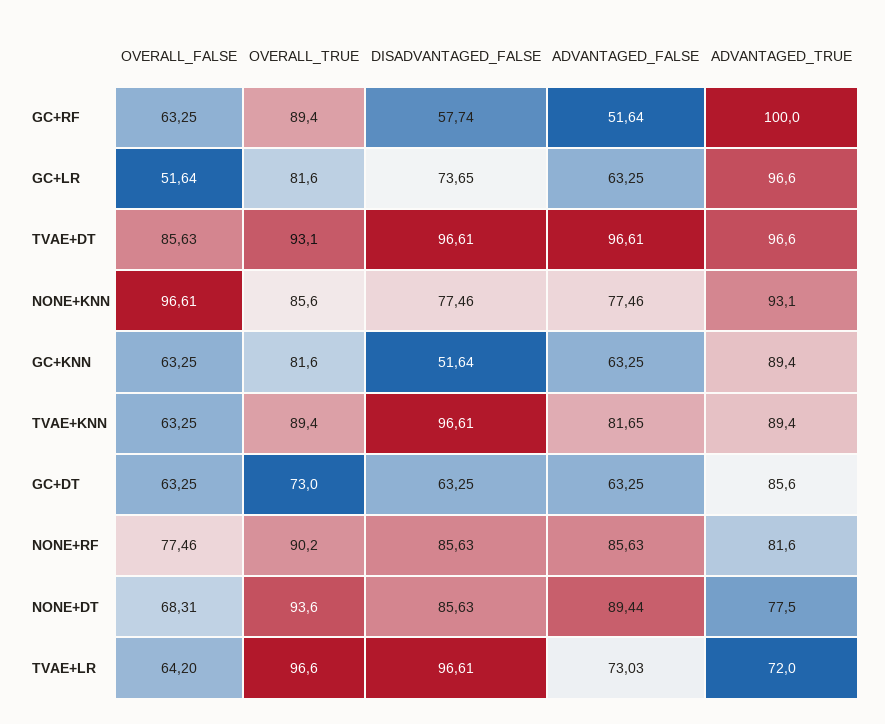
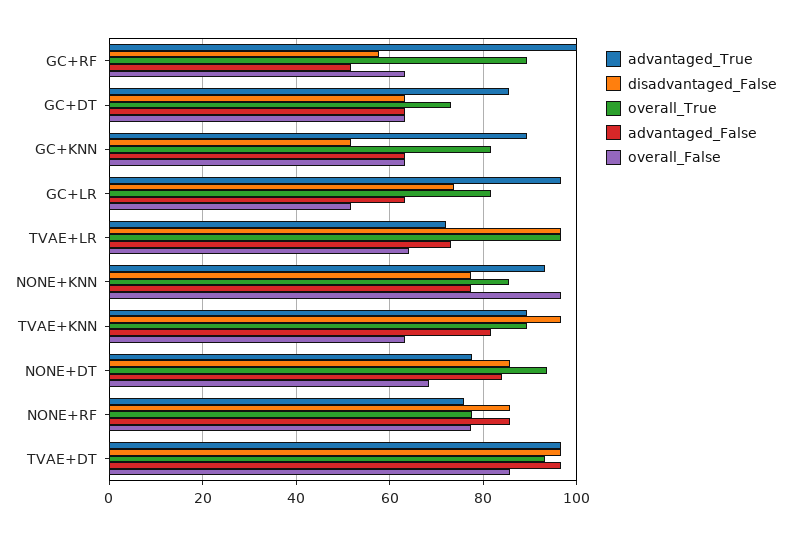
OVERALL_TRUE, NONE+RF: 90.2 -> 78
ADVANTAGED_TRUE, NONE+RF: 81.6 -> 76
ADVANTAGED_FALSE, NONE+DT: 89.44 -> 84

